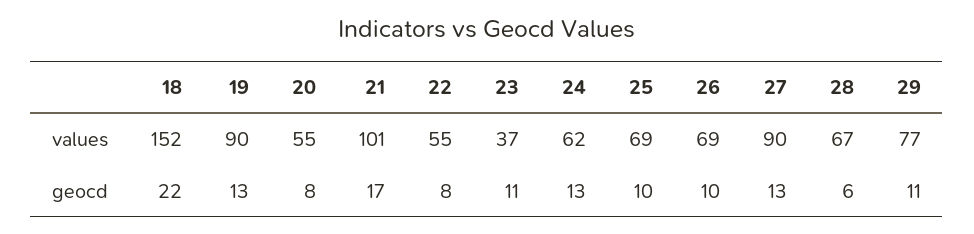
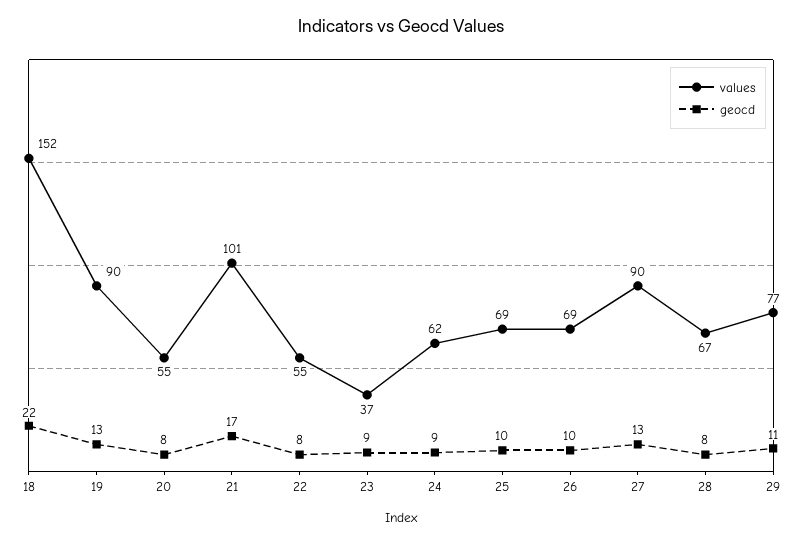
geocd, 23: 11 -> 9
geocd, 24: 13 -> 9
geocd, 28: 6 -> 8

